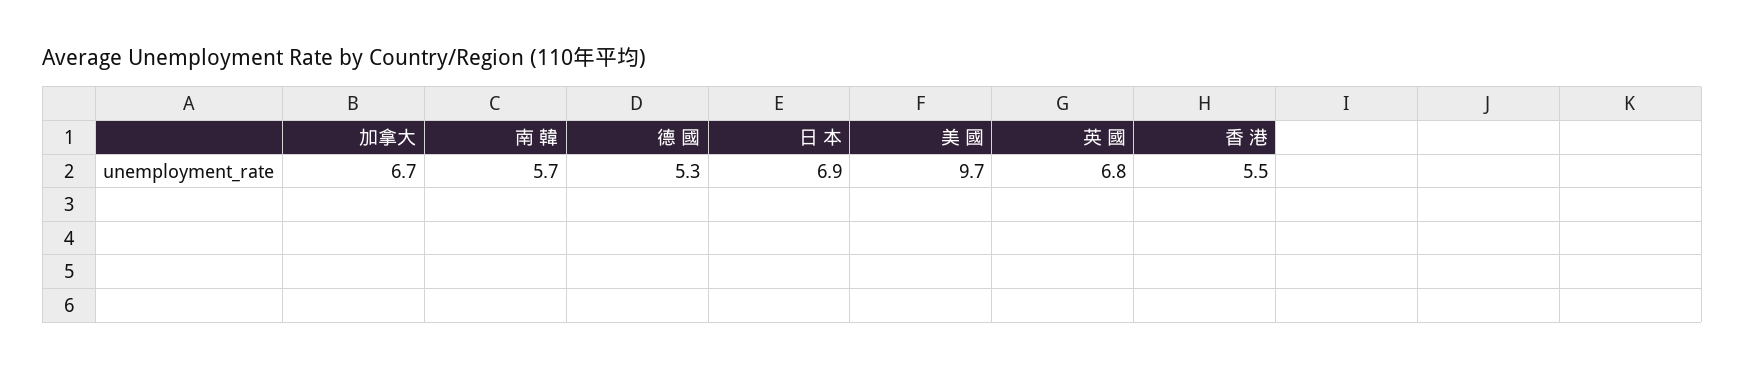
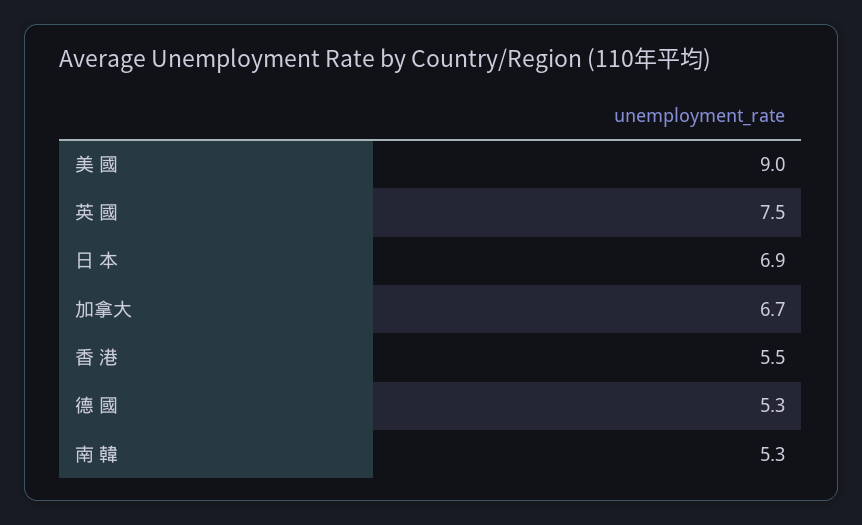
南 韓: 5.7 -> 5.3
美 國: 9.7 -> 9
英 國: 6.8 -> 7.5

